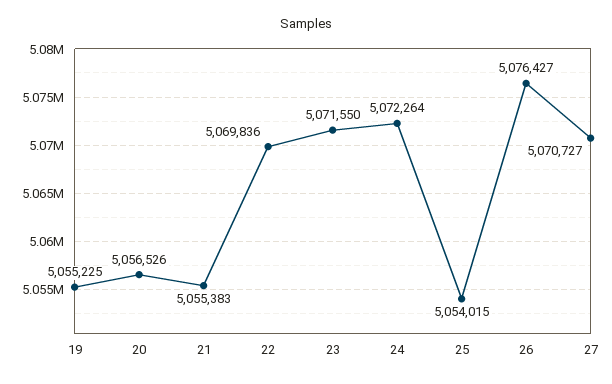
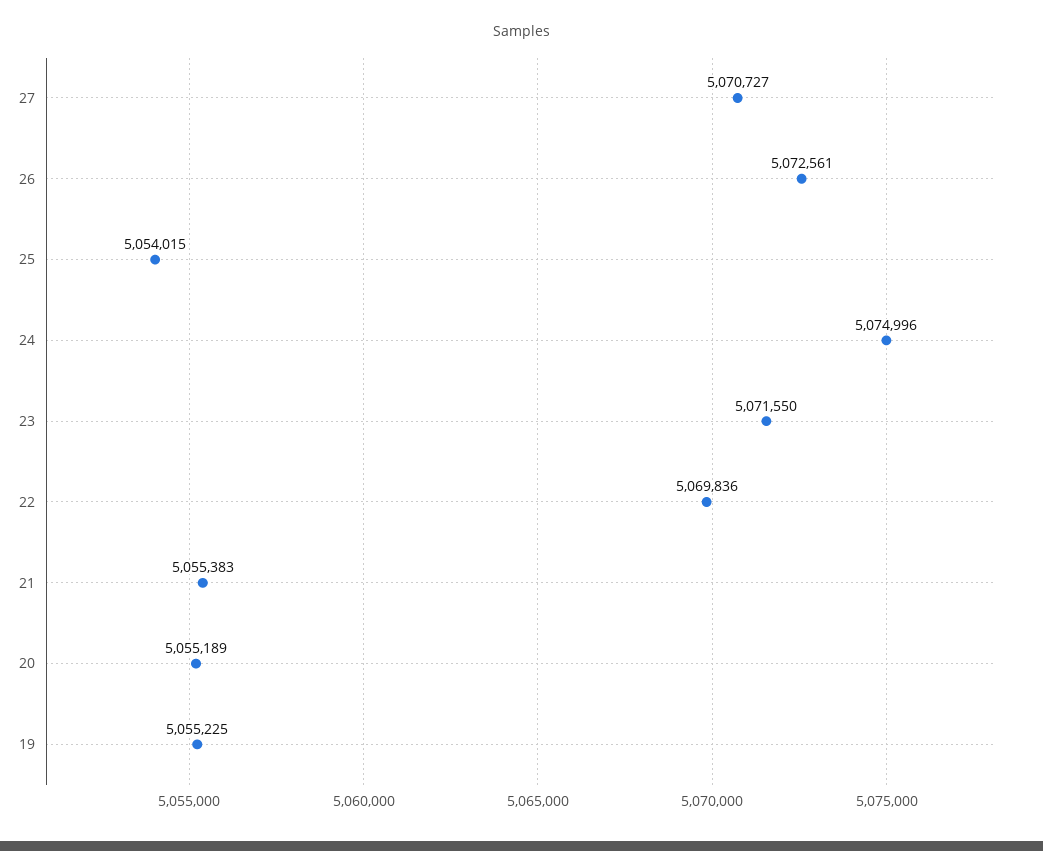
20: 5056526 -> 5055189
24: 5072264 -> 5074996
26: 5076427 -> 5072561

